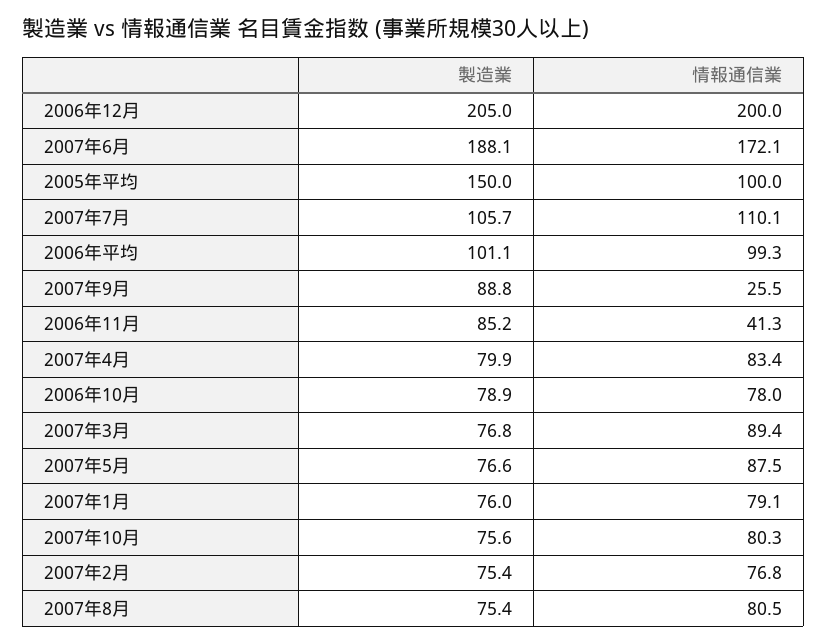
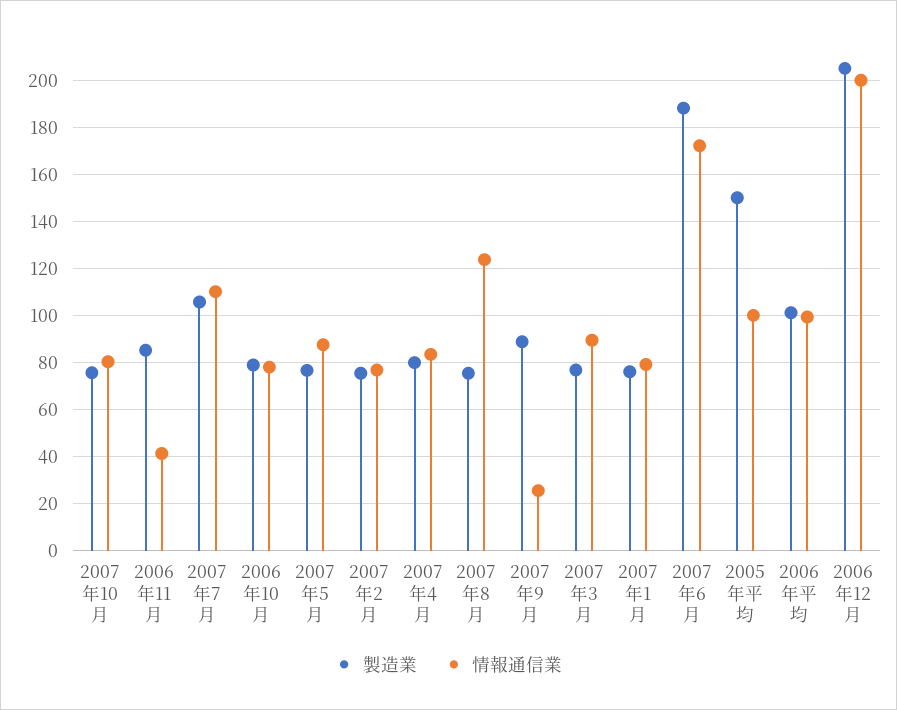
情報通信業, 2007年8月: 80.5 -> 125

